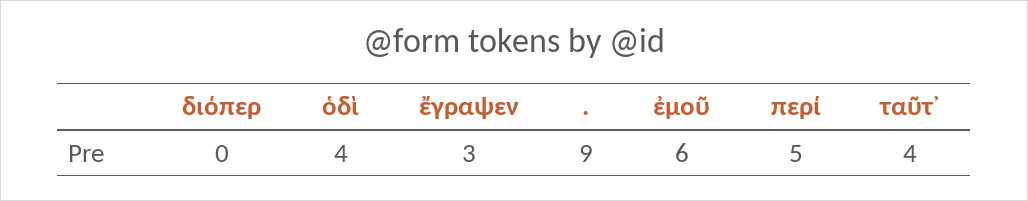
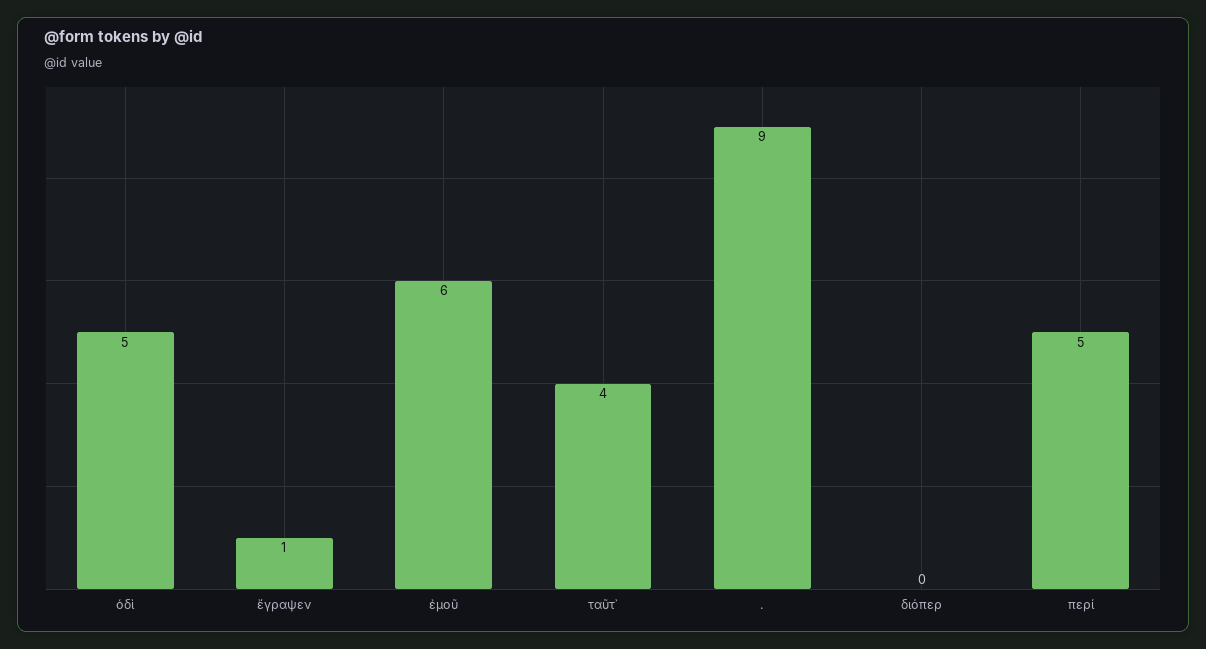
ὁδὶ: 4 -> 5
ἔγραψεν: 3 -> 1

